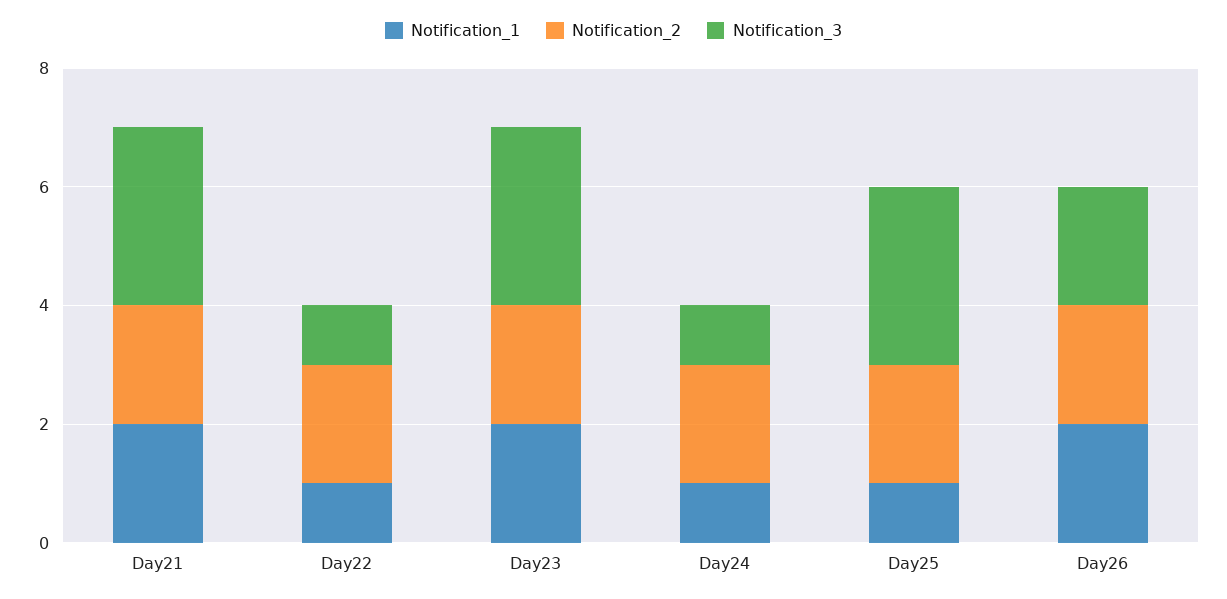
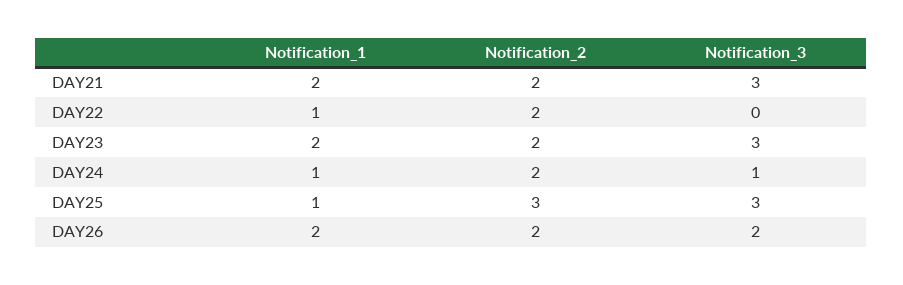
Notification_3, Day22: 1 -> 0
Notification_2, Day25: 2 -> 3

